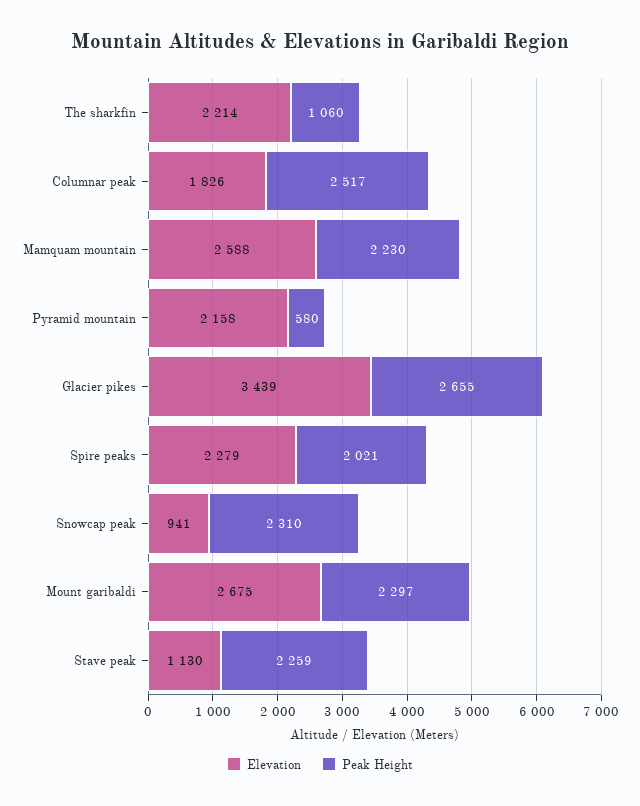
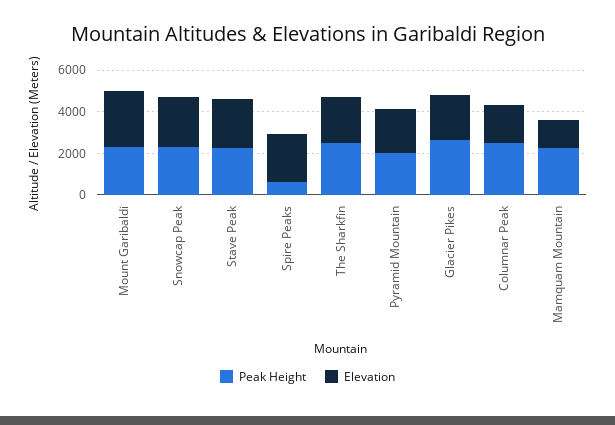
Peak Height, The sharkfin: 1060 -> 2500
Elevation, Mamquam mountain: 2588 -> 1500
Peak Height, Pyramid mountain: 580 -> 2000
Elevation, Glacier pikes: 3439 -> 2000
Peak Height, Spire peaks: 2021 -> 500
Elevation, Snowcap peak: 941 -> 2500
Elevation, Stave peak: 1130 -> 2500

